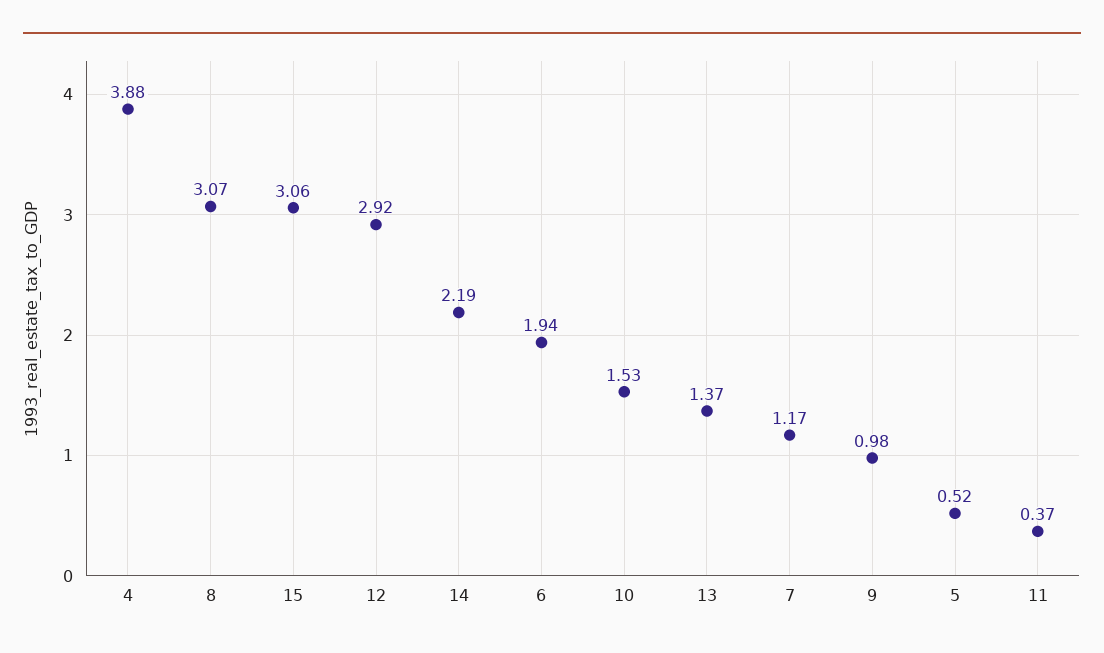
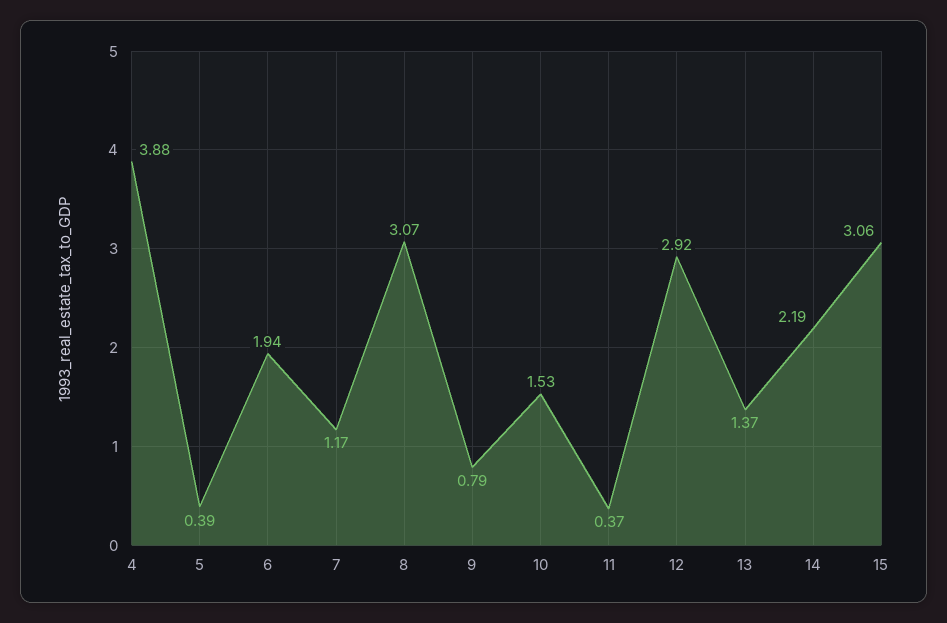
9: 0.98 -> 0.79
5: 0.52 -> 0.39

